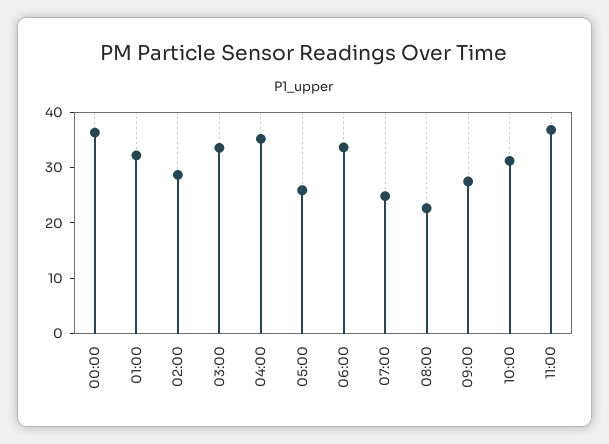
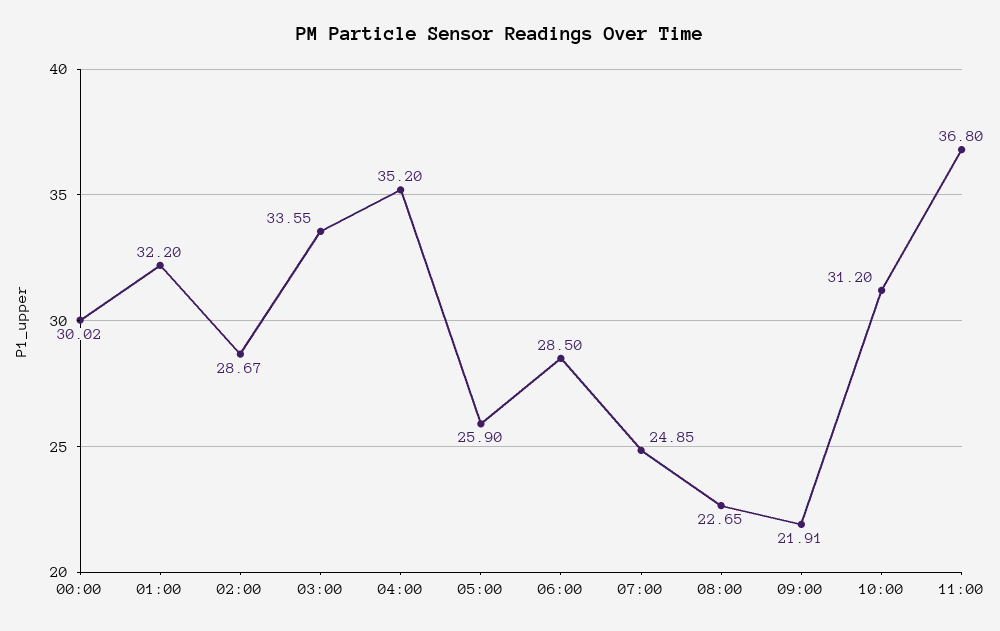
00:00: 36 -> 30.02
06:00: 34 -> 28.5
09:00: 28 -> 21.91

